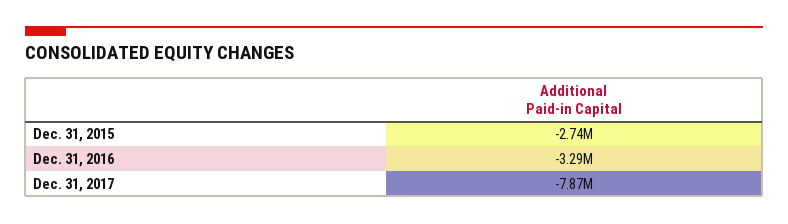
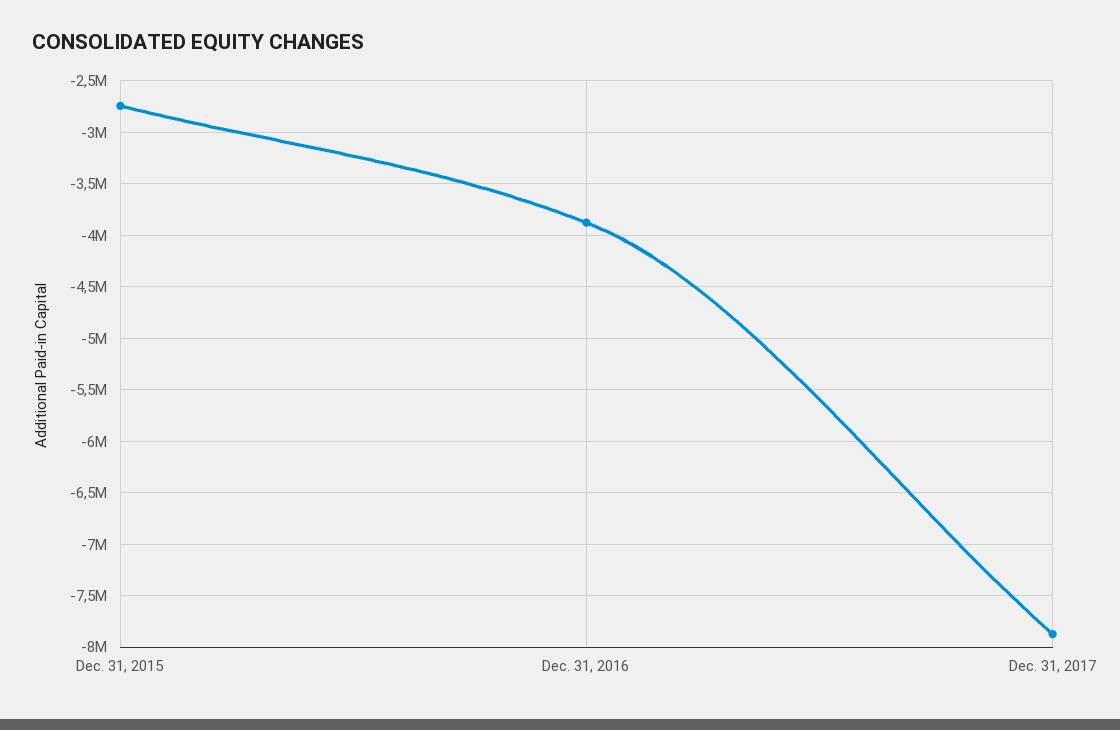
Dec. 31, 2016: -3290000 -> -3900000

